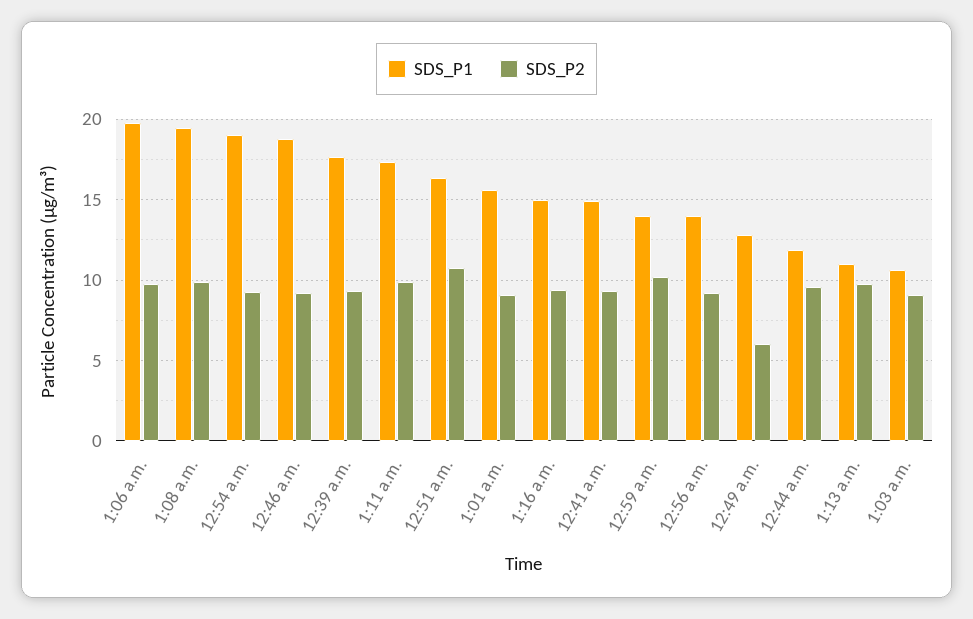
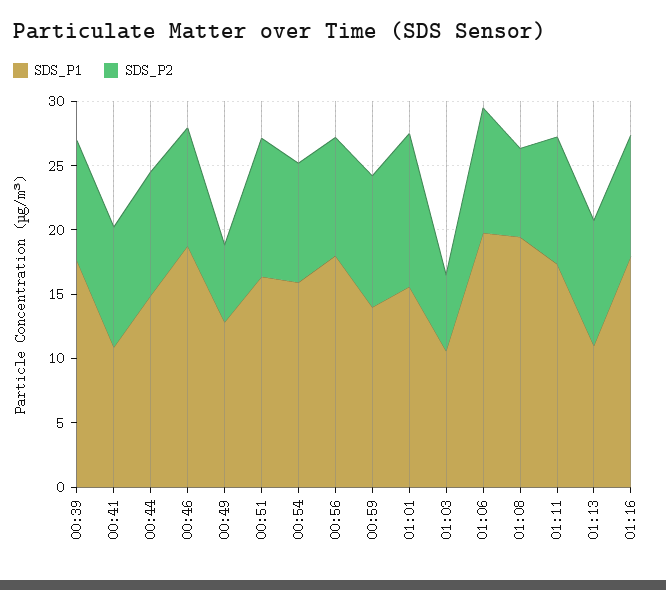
SDS_P2, 1:08 a.m.: 10 -> 7
SDS_P1, 12:54 a.m.: 19 -> 16
SDS_P2, 1:01 a.m.: 9 -> 12
SDS_P1, 1:16 a.m.: 15 -> 18
SDS_P1, 12:41 a.m.: 15 -> 11
SDS_P1, 12:56 a.m.: 14 -> 18
SDS_P1, 12:44 a.m.: 12 -> 15
SDS_P2, 1:03 a.m.: 9 -> 6

